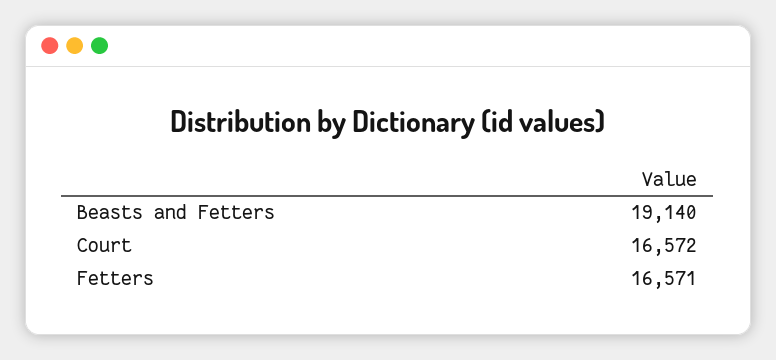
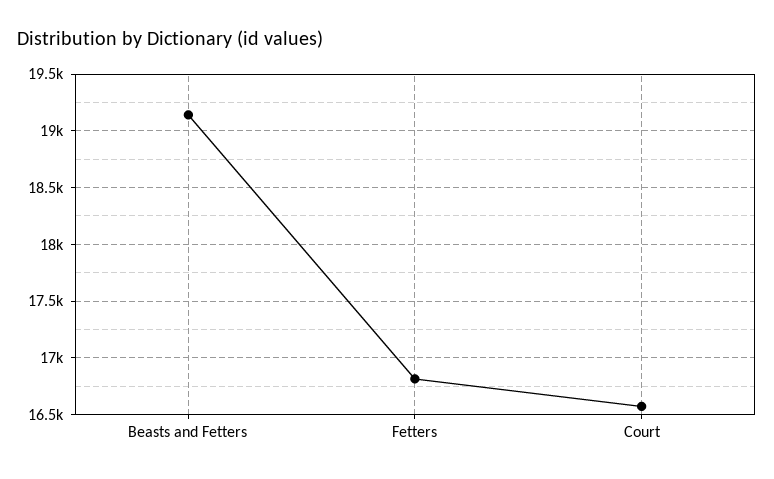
Fetters: 16571 -> 16800

